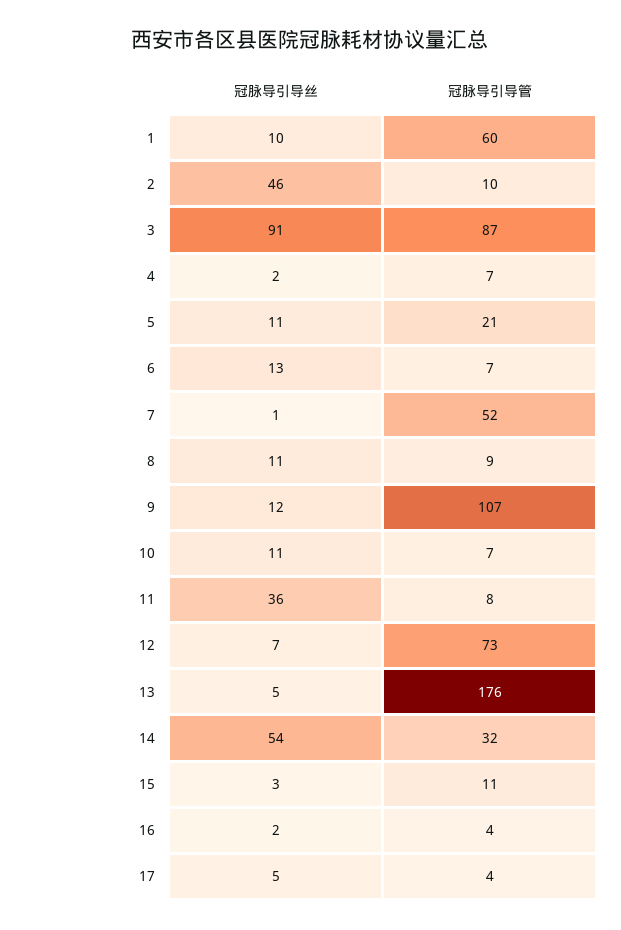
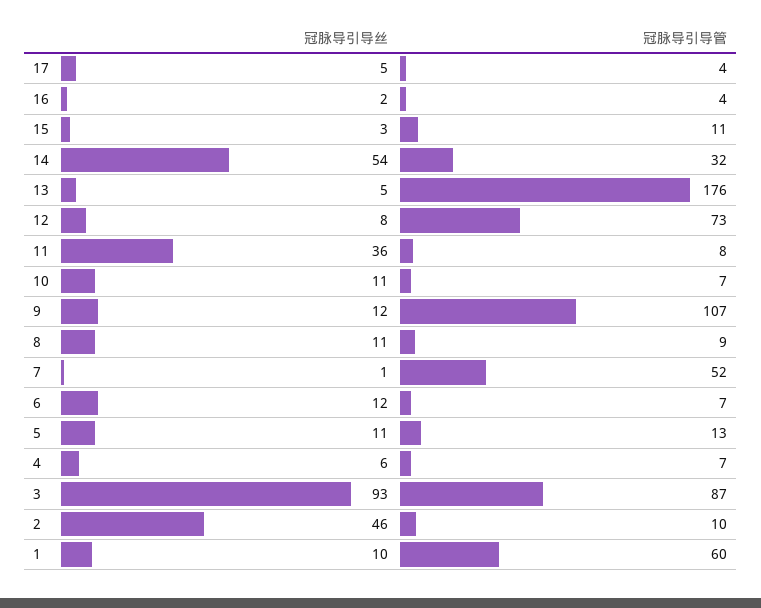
冠脉导引导丝, 3: 91 -> 93
冠脉导引导丝, 4: 2 -> 6
冠脉导引导管, 5: 21 -> 13
冠脉导引导丝, 6: 13 -> 12
冠脉导引导丝, 12: 7 -> 8

